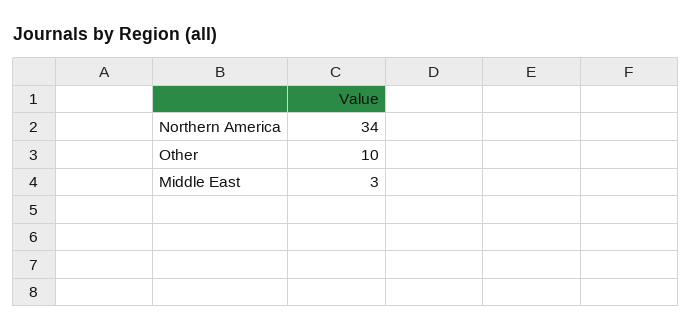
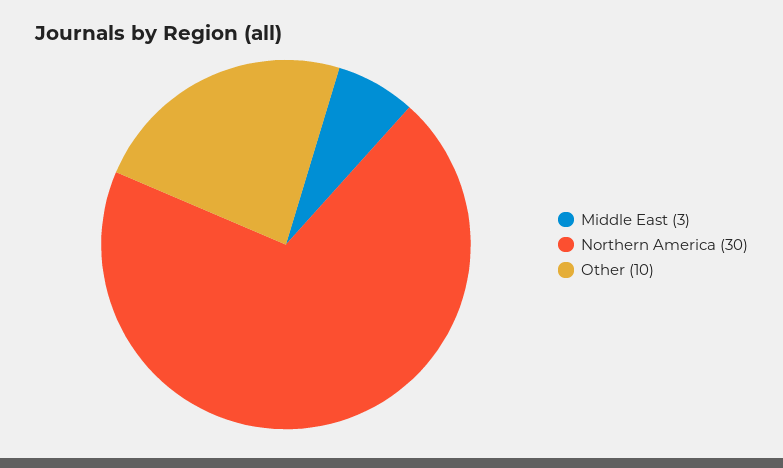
Northern America: 34 -> 30

